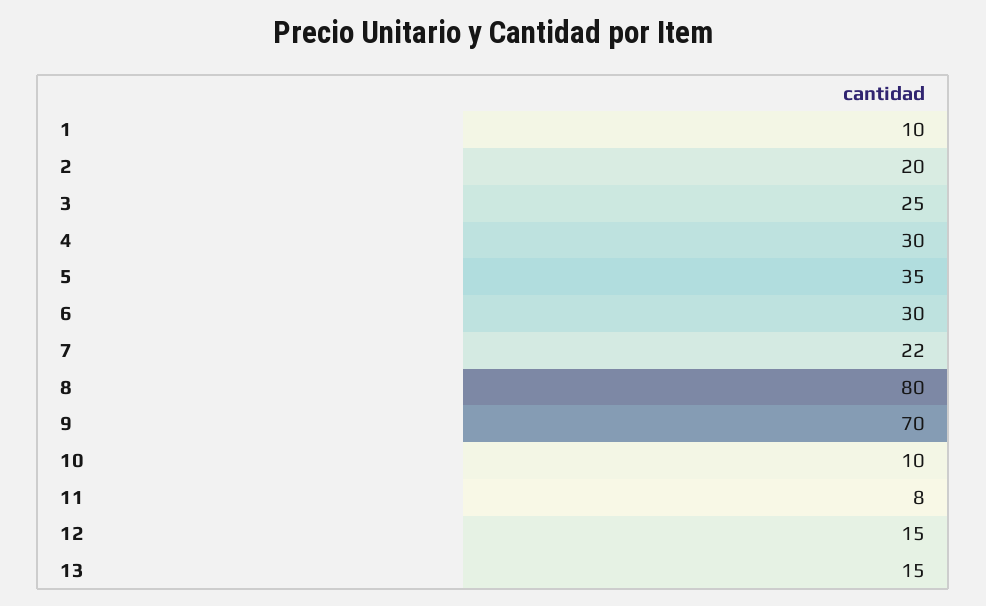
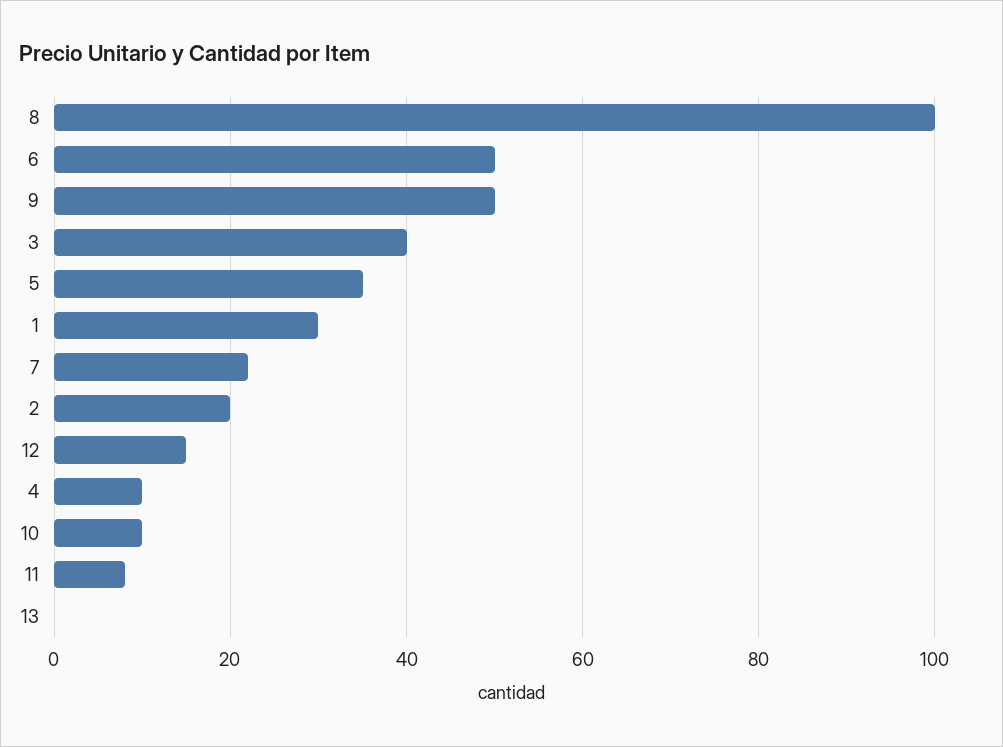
1: 10 -> 30
3: 25 -> 40
4: 30 -> 10
6: 30 -> 50
8: 80 -> 100
9: 70 -> 50
13: 15 -> 0

